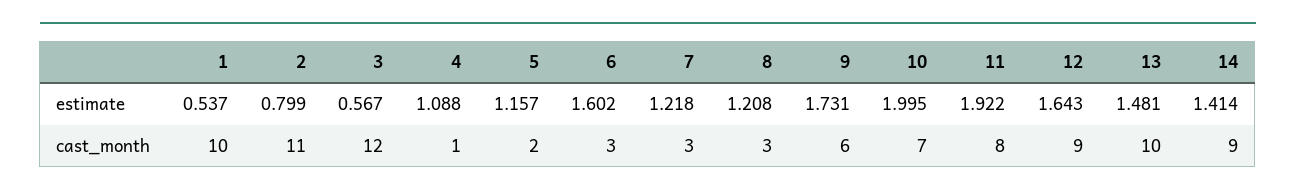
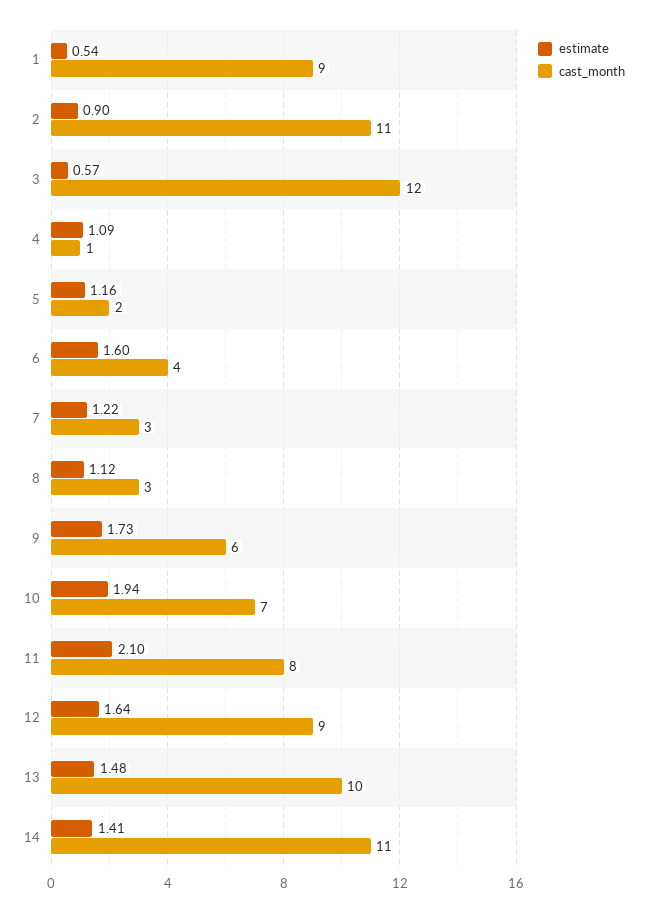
estimate, 2: 0.799 -> 0.9
estimate, 8: 1.208 -> 1.12
estimate, 10: 1.995 -> 1.94
estimate, 11: 1.922 -> 2.1
cast_month, 1: 10 -> 9
cast_month, 6: 3 -> 4
cast_month, 14: 9 -> 11

